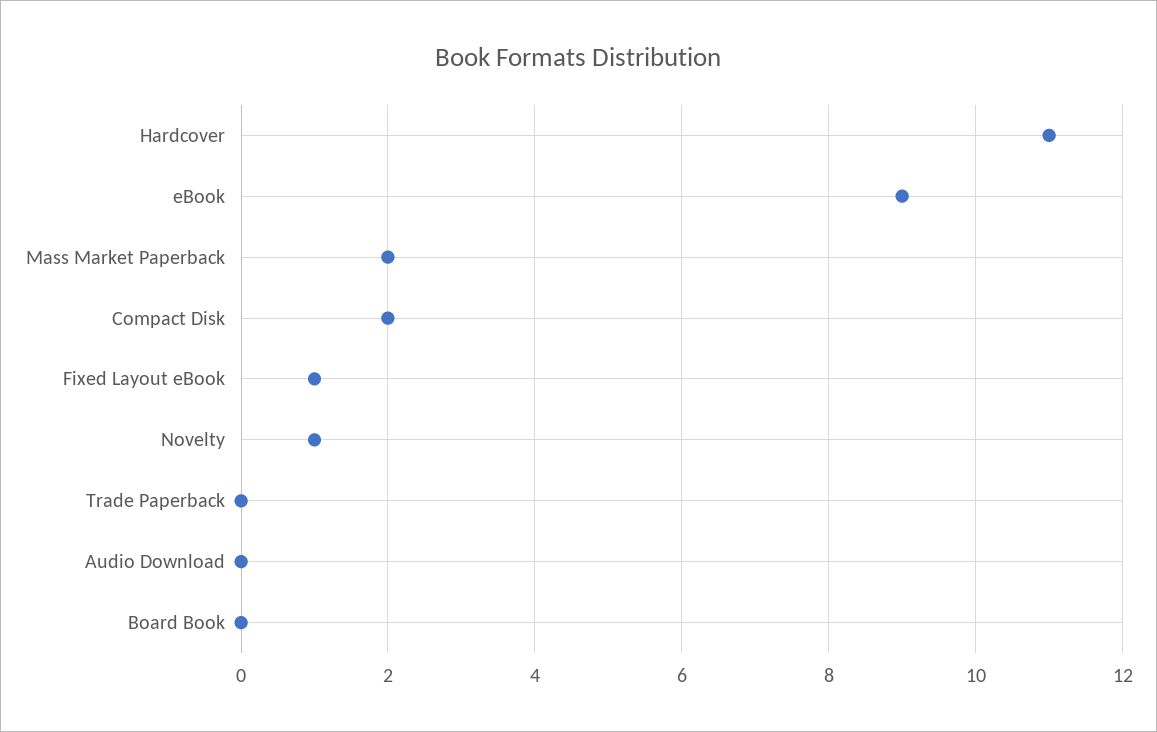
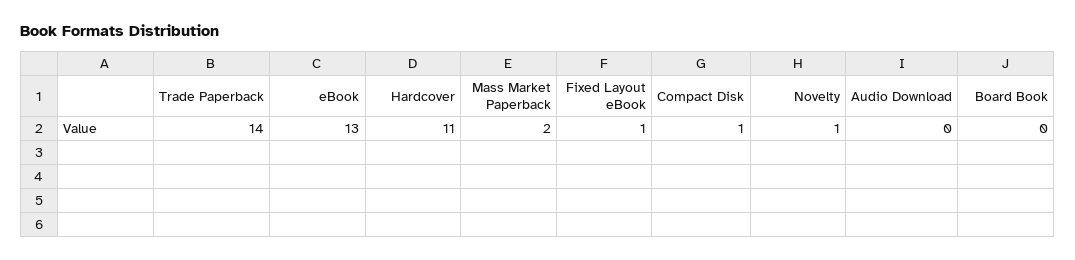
eBook: 9 -> 13
Compact Disk: 2 -> 1
Trade Paperback: 0 -> 14

